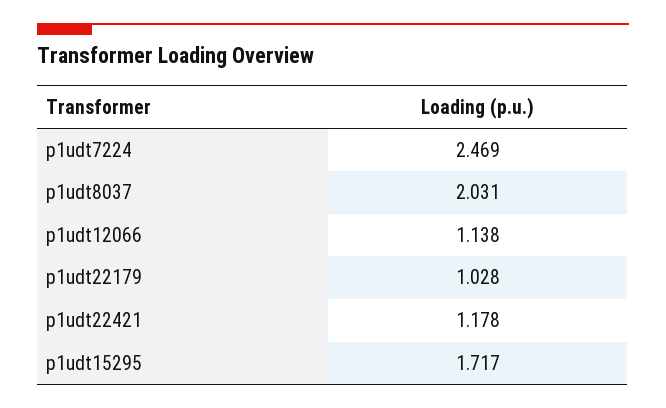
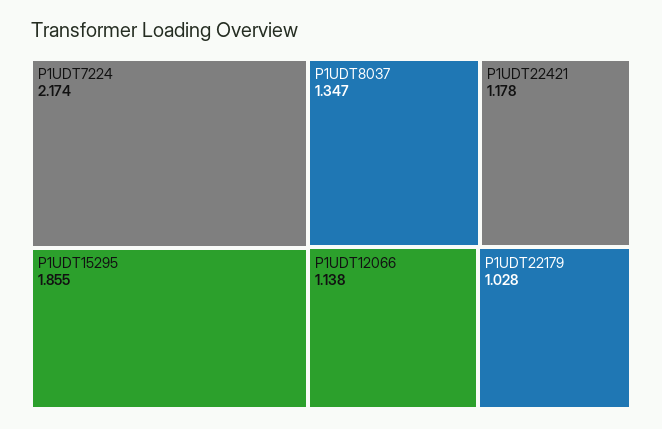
p1udt7224: 2.469 -> 2.174
p1udt8037: 2.031 -> 1.347
p1udt15295: 1.717 -> 1.855

